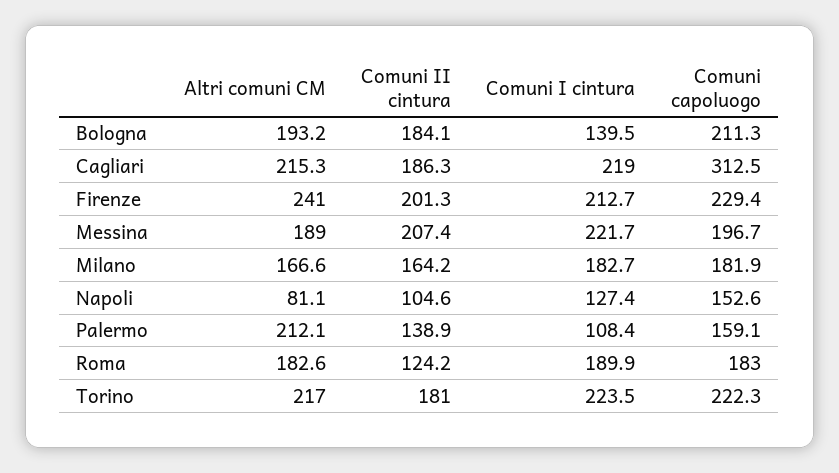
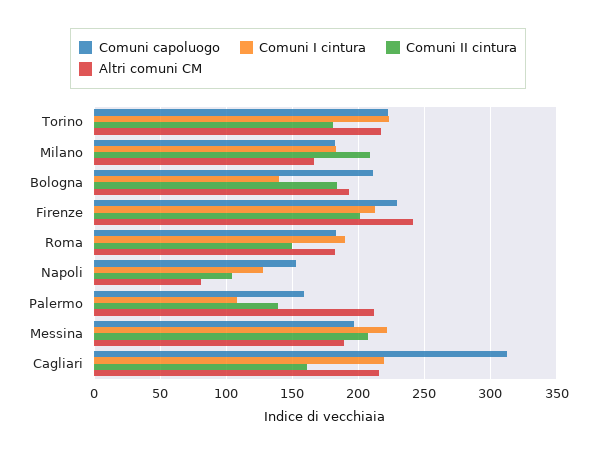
Comuni II cintura, Cagliari: 186.3 -> 160
Comuni II cintura, Milano: 164.2 -> 210
Comuni II cintura, Roma: 124.2 -> 150

